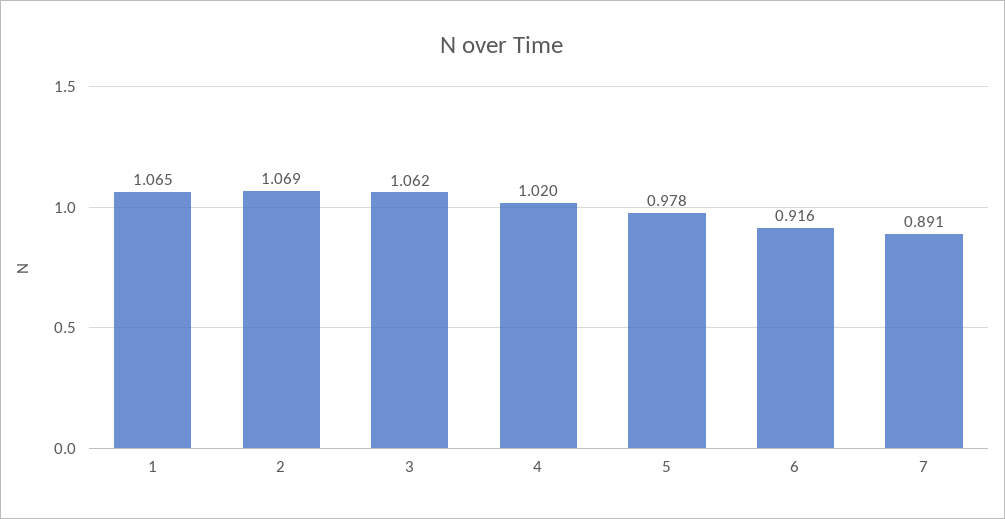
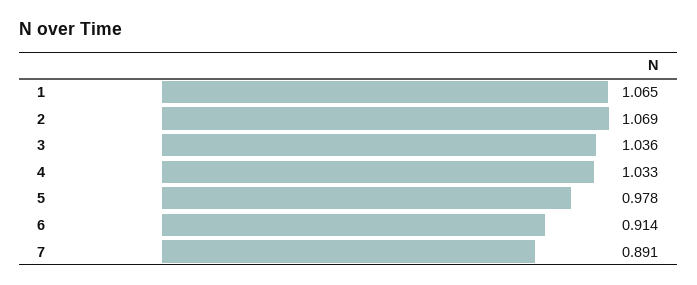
3: 1.062 -> 1.036
4: 1.02 -> 1.033
6: 0.916 -> 0.914

